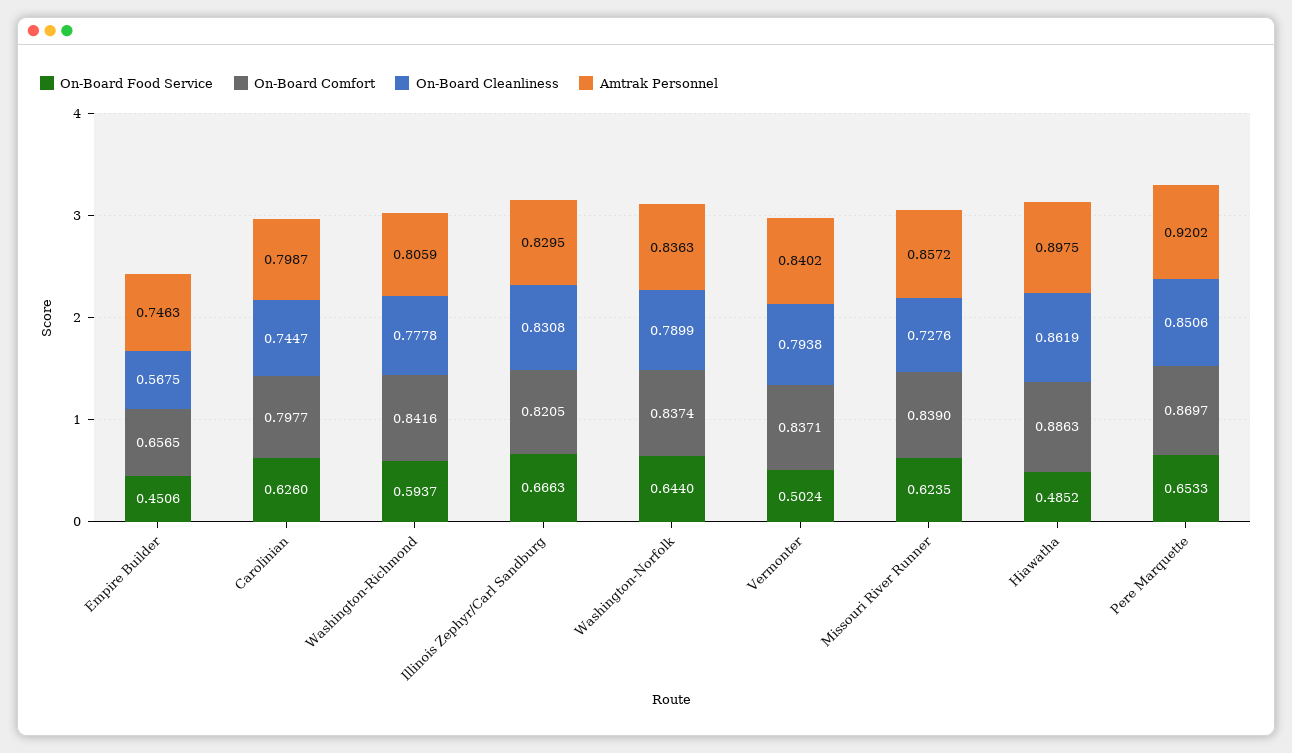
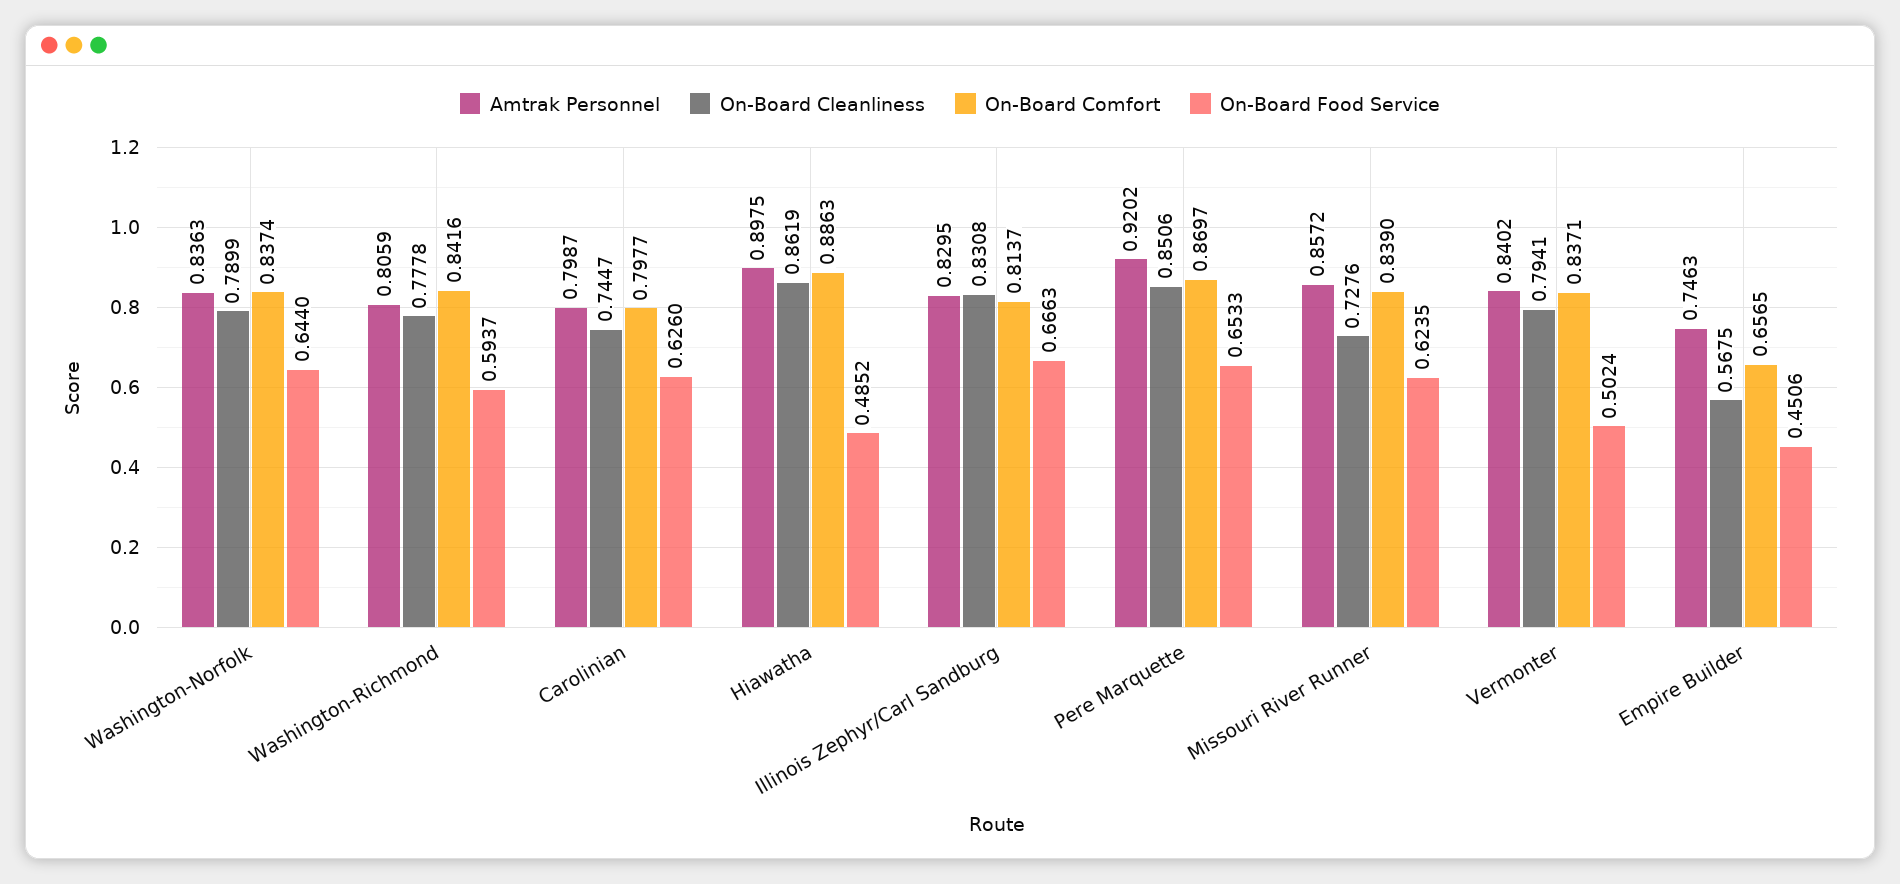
On-Board Comfort, Illinois Zephyr/Carl Sandburg: 0.8205 -> 0.8137
On-Board Cleanliness, Vermonter: 0.7938 -> 0.7941

